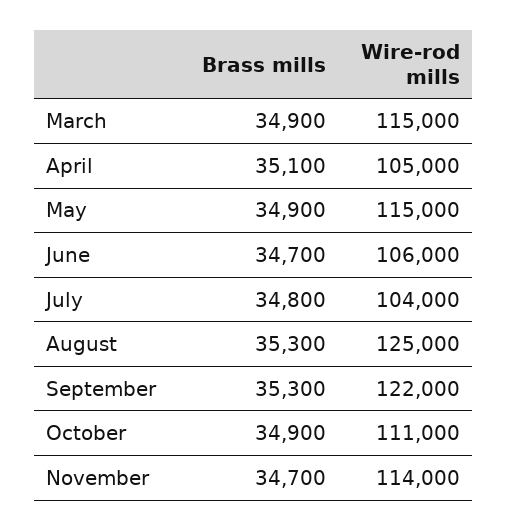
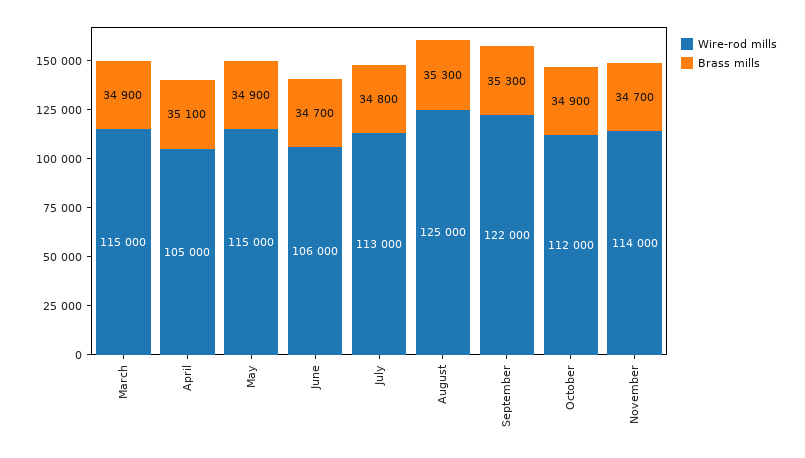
Wire-rod mills, July: 104000 -> 113000
Wire-rod mills, October: 111000 -> 112000

